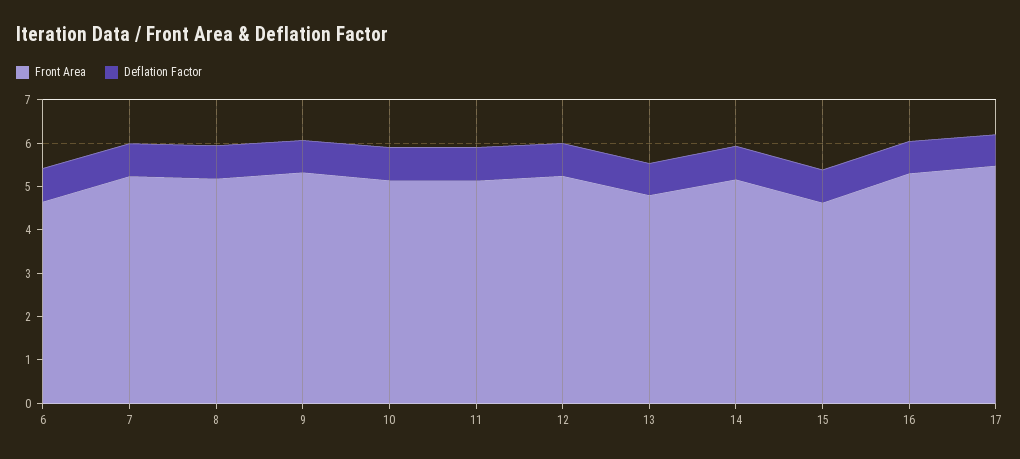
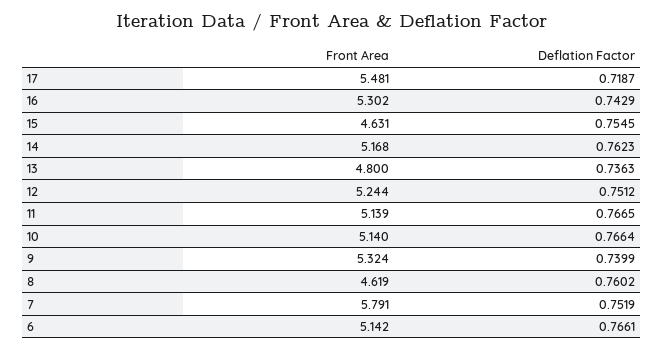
Front Area, 6: 4.6 -> 5.142
Front Area, 7: 5.2 -> 5.791
Front Area, 8: 5.2 -> 4.619

